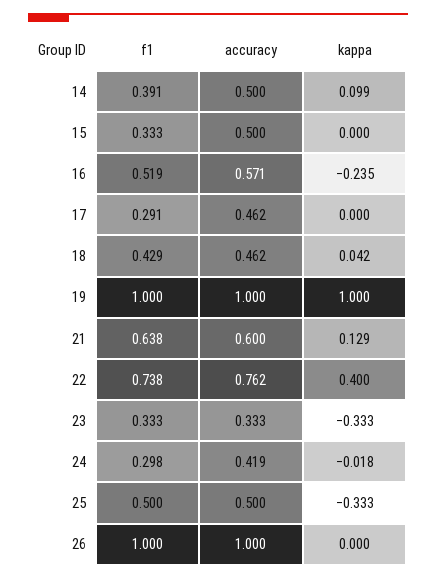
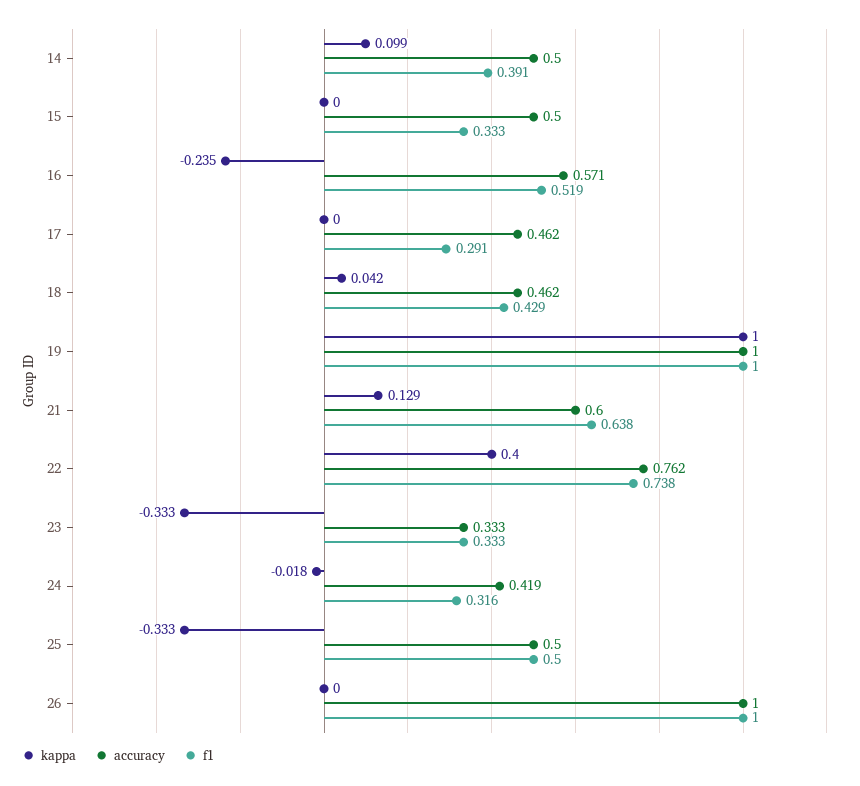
f1, 24: 0.298 -> 0.316

